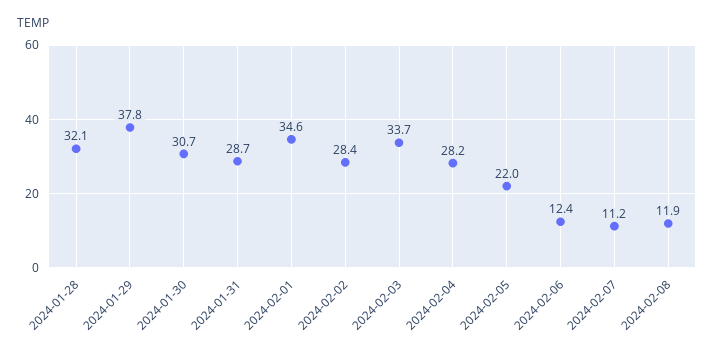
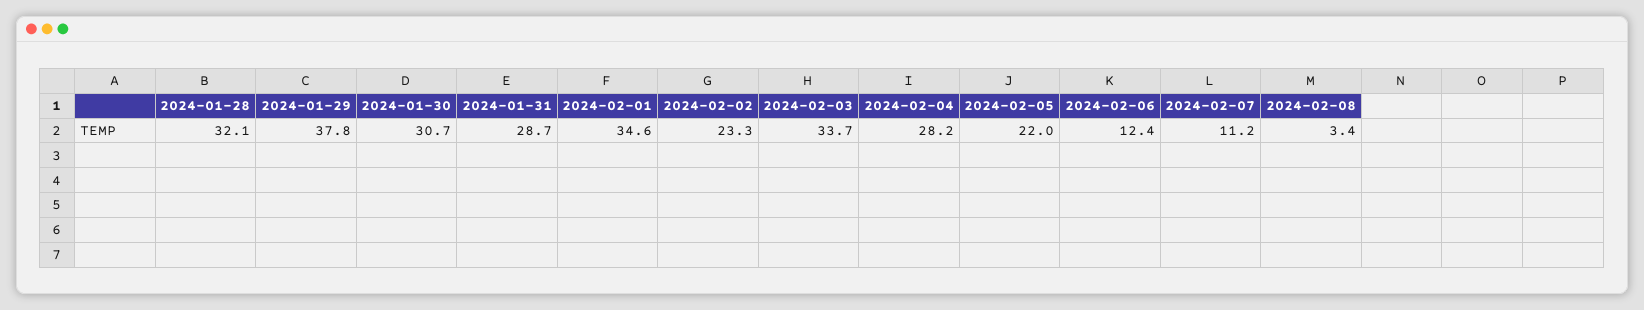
2024-02-02: 28.4 -> 23.3
2024-02-08: 11.9 -> 3.4

